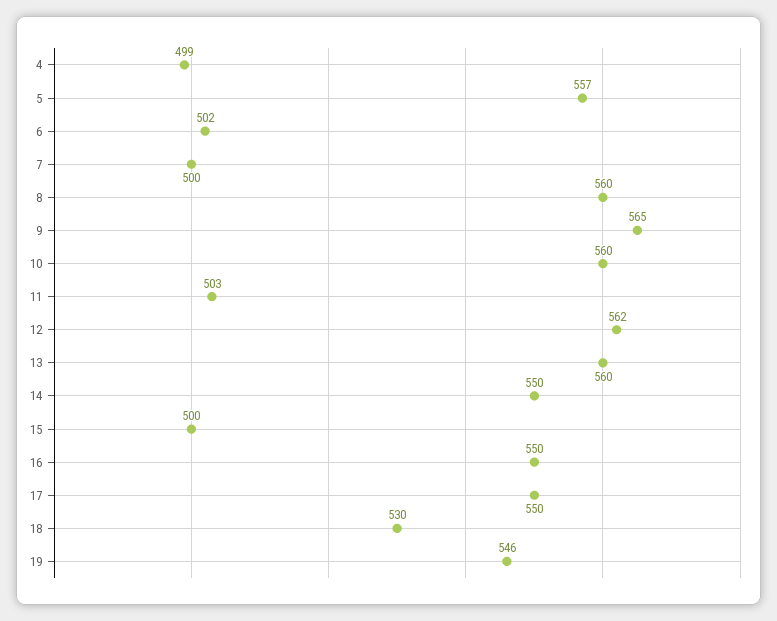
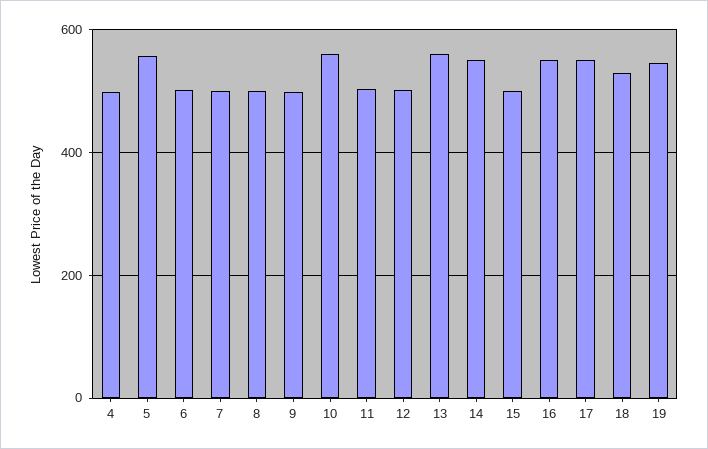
8: 560 -> 500
9: 565 -> 500
12: 562 -> 500

